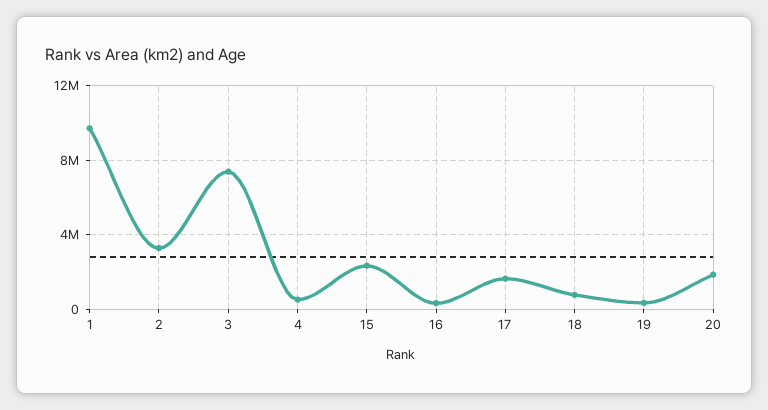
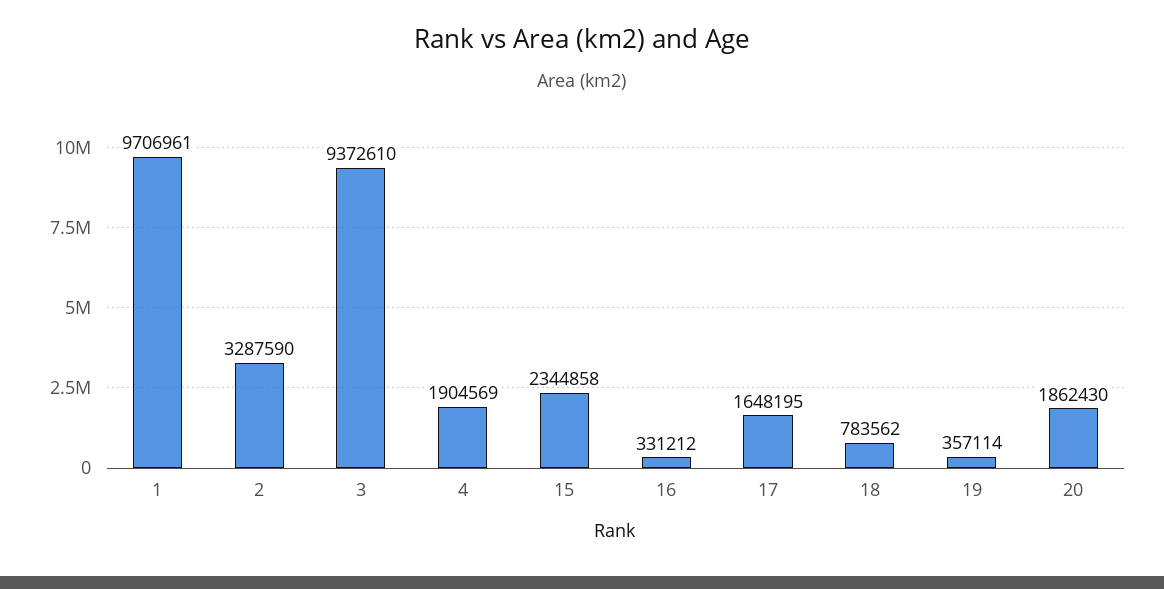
3: 7500000 -> 9372610
4: 500000 -> 1904569

